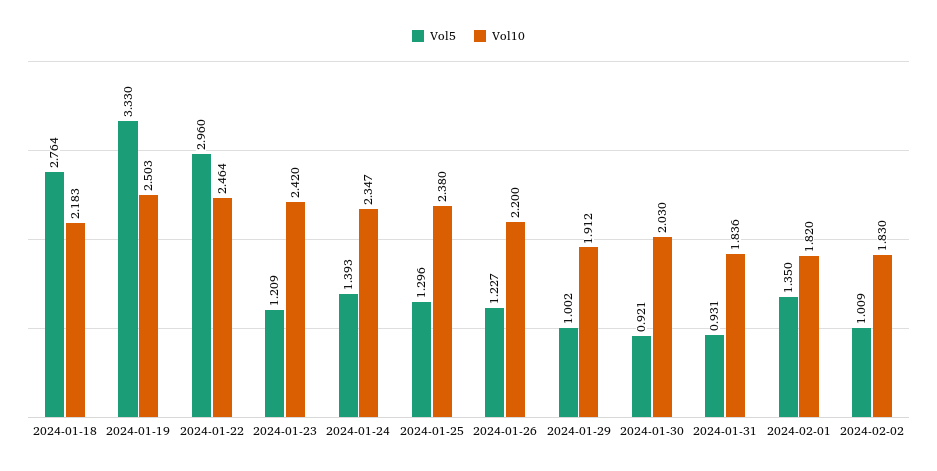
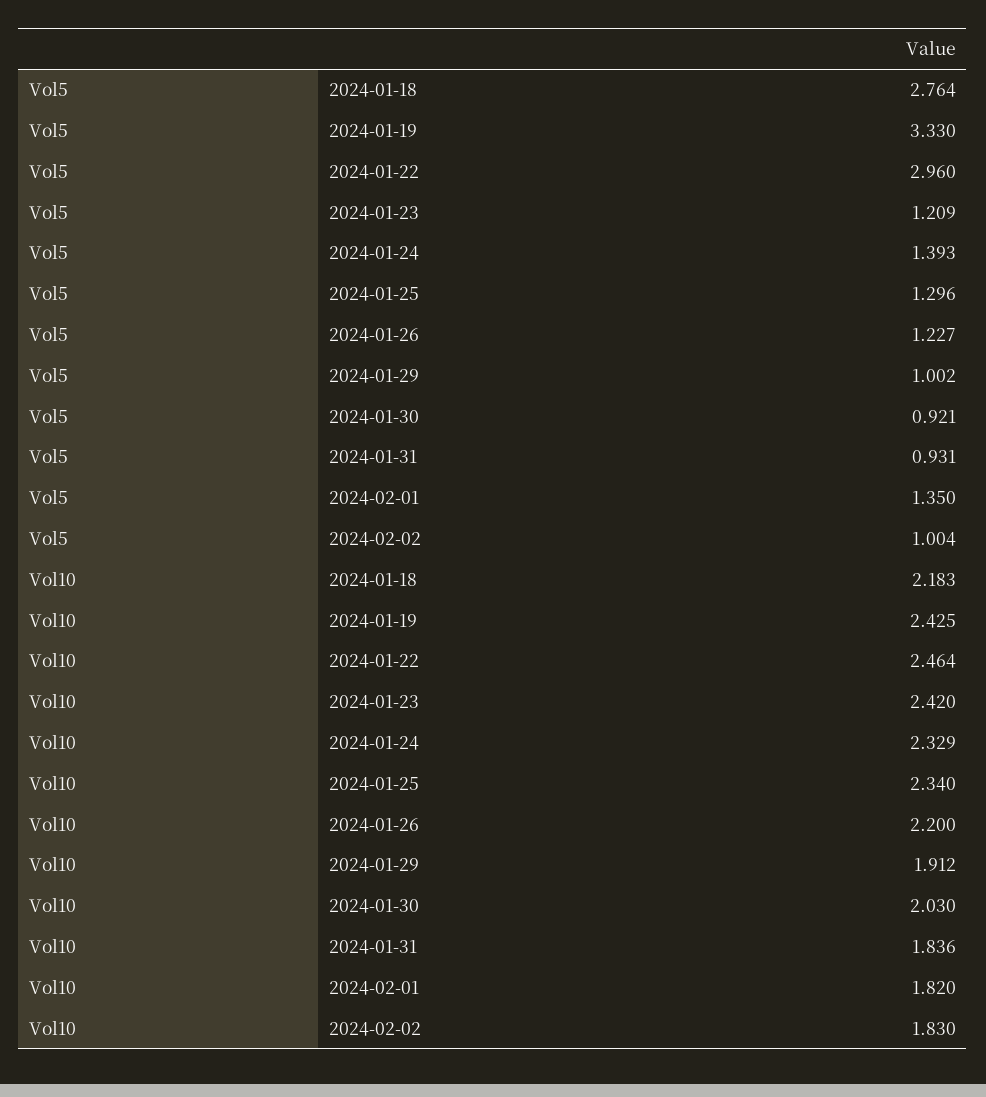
Vol10, 2024-01-19: 2.503 -> 2.425
Vol10, 2024-01-24: 2.347 -> 2.329
Vol10, 2024-01-25: 2.38 -> 2.34
Vol5, 2024-02-02: 1.009 -> 1.004

